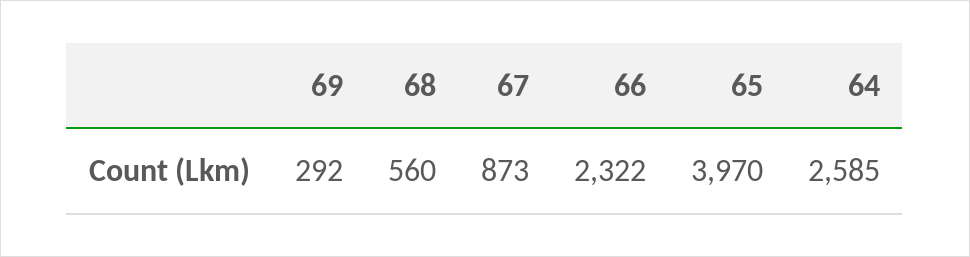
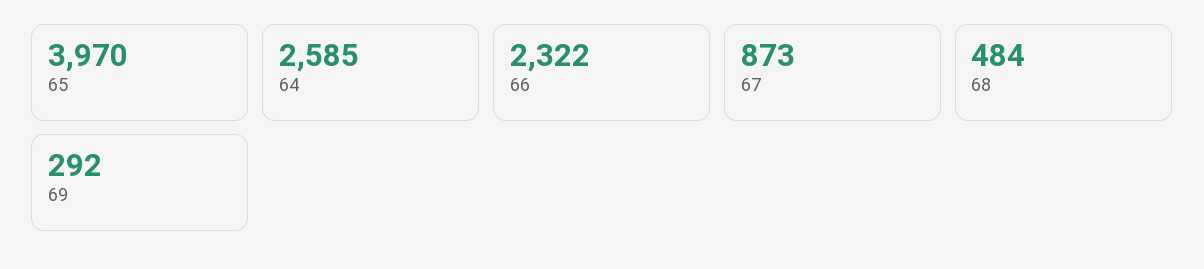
68: 560 -> 484

